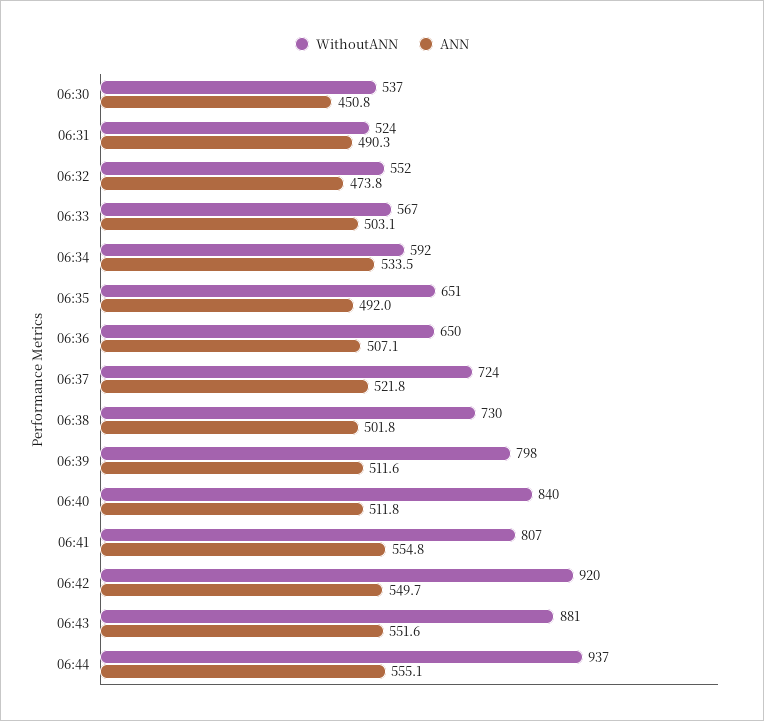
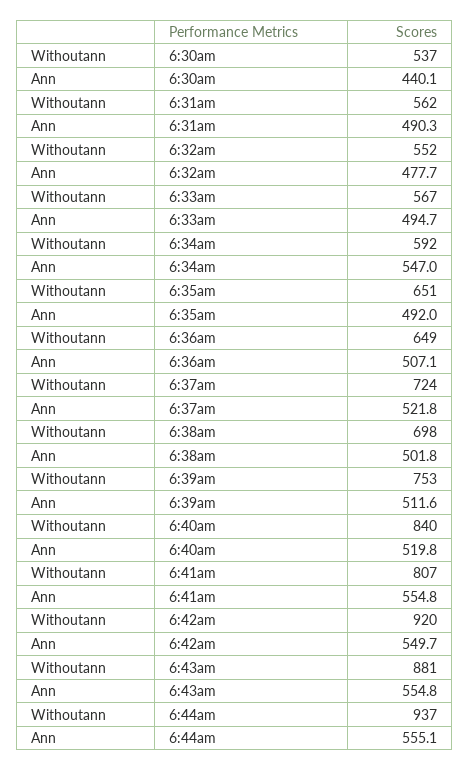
ANN, 06:30: 450.8 -> 440.1
WithoutANN, 06:31: 524 -> 562
ANN, 06:32: 473.8 -> 477.7
ANN, 06:33: 503.1 -> 494.7
ANN, 06:34: 533.5 -> 547
WithoutANN, 06:36: 650 -> 649
WithoutANN, 06:38: 730 -> 698
WithoutANN, 06:39: 798 -> 753
ANN, 06:40: 511.8 -> 519.8
ANN, 06:43: 551.6 -> 554.8

